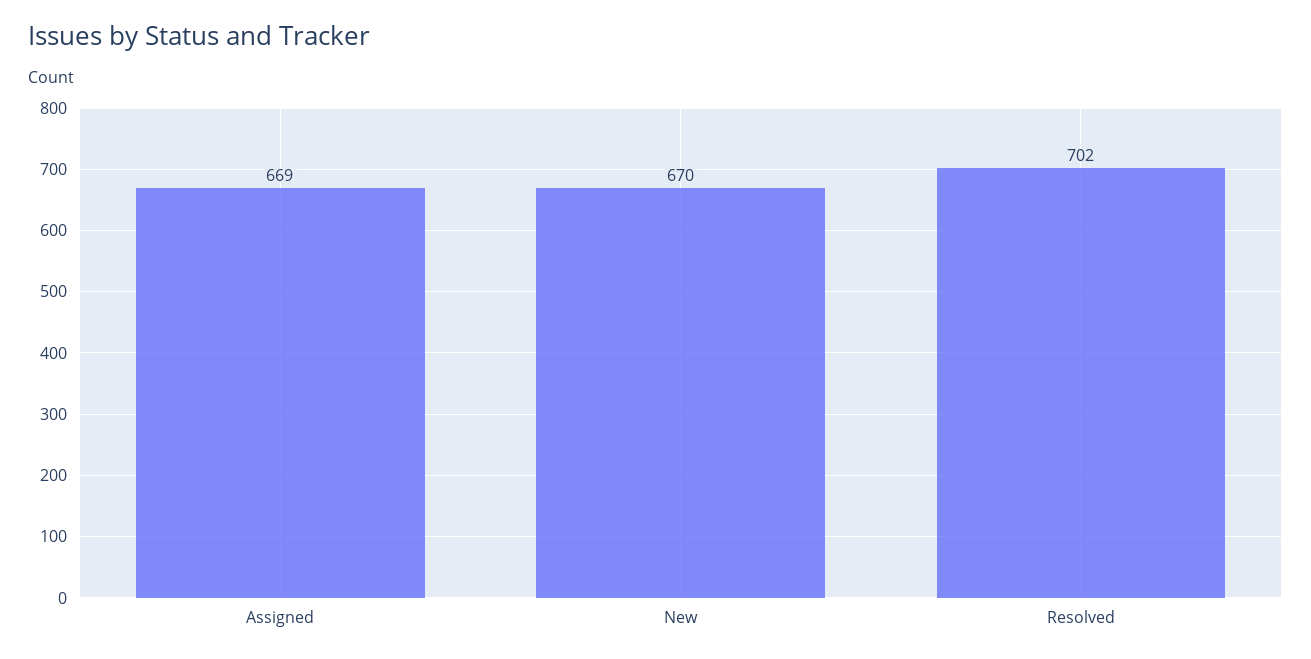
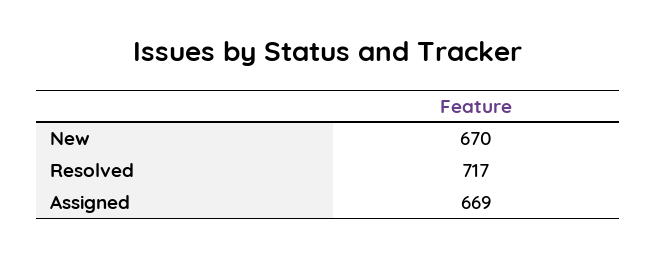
Resolved: 702 -> 717

